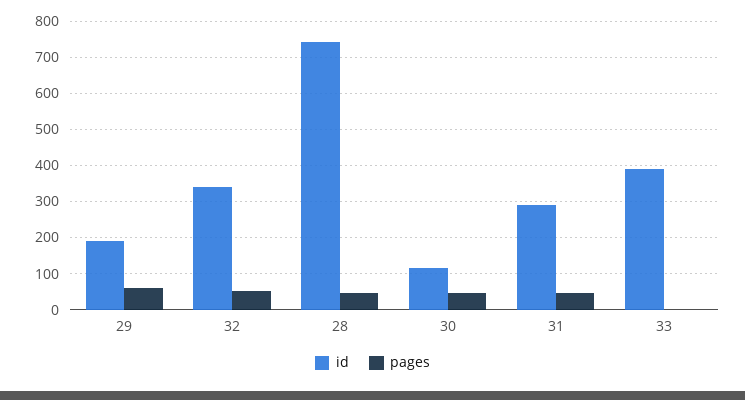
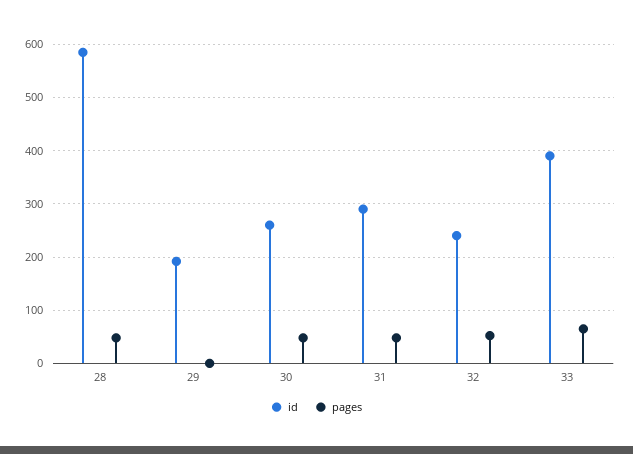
pages, 29: 60 -> 0
id, 32: 340 -> 240
id, 28: 740 -> 580
id, 30: 120 -> 260
pages, 33: 0 -> 60

